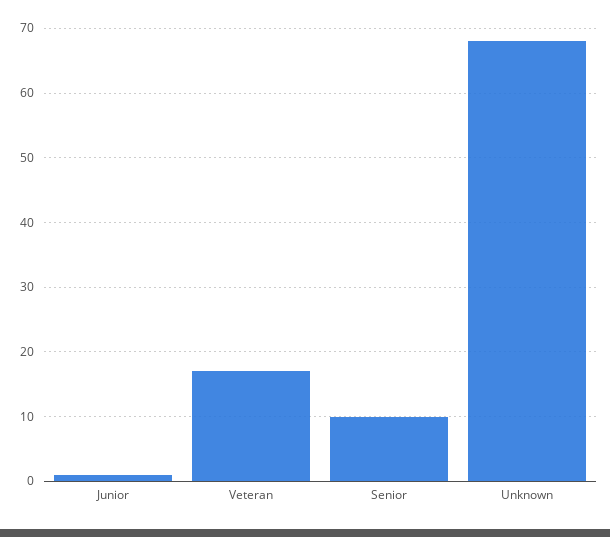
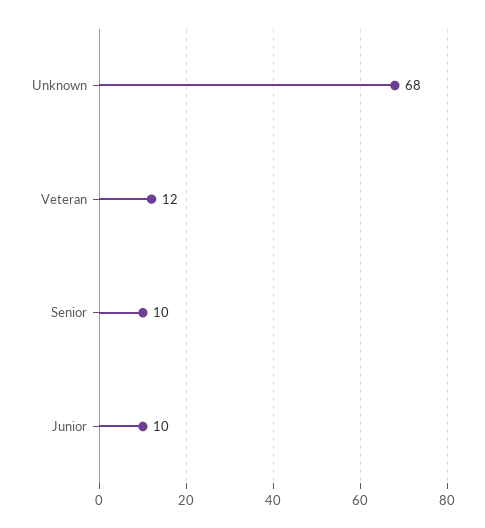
Junior: 1 -> 10
Veteran: 17 -> 12

